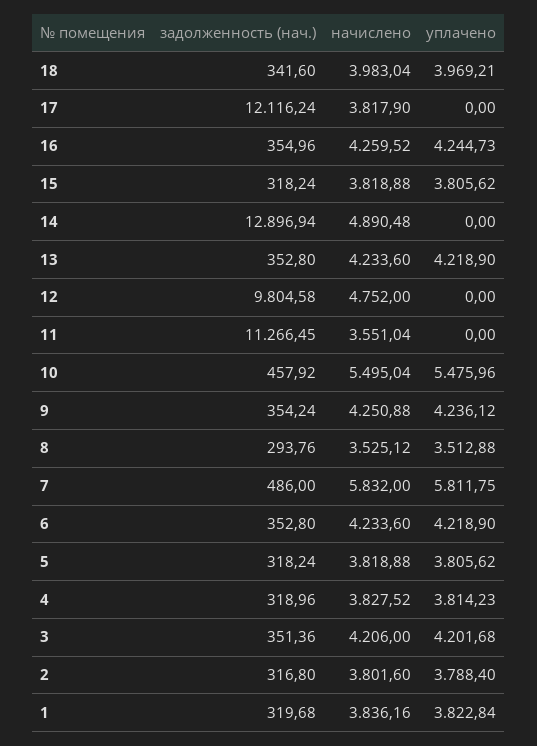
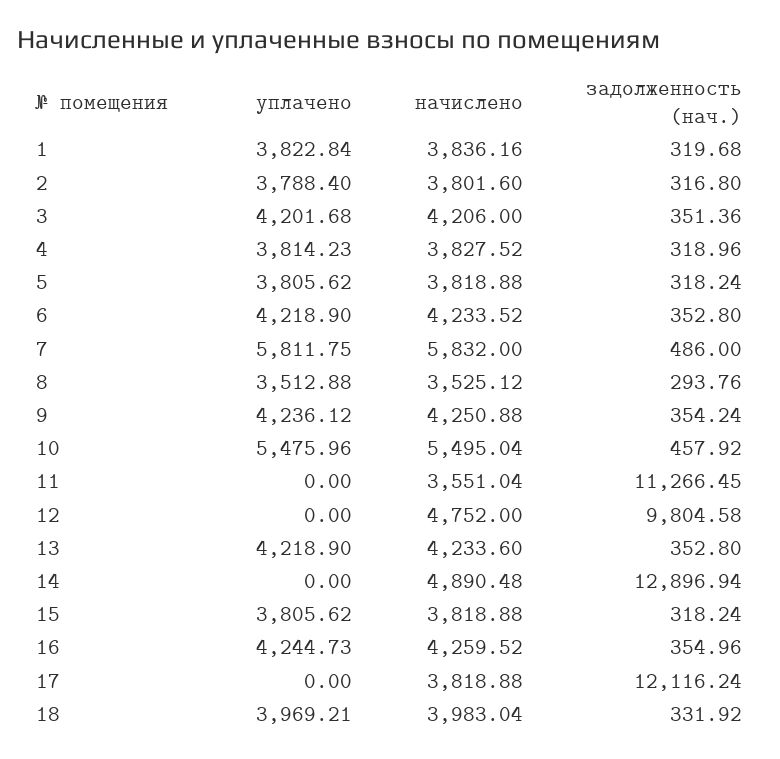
задолженность (нач.), 18: 341.6 -> 331.92
начислено, 17: 3817.9 -> 3818.88
начислено, 6: 4233.6 -> 4233.52

